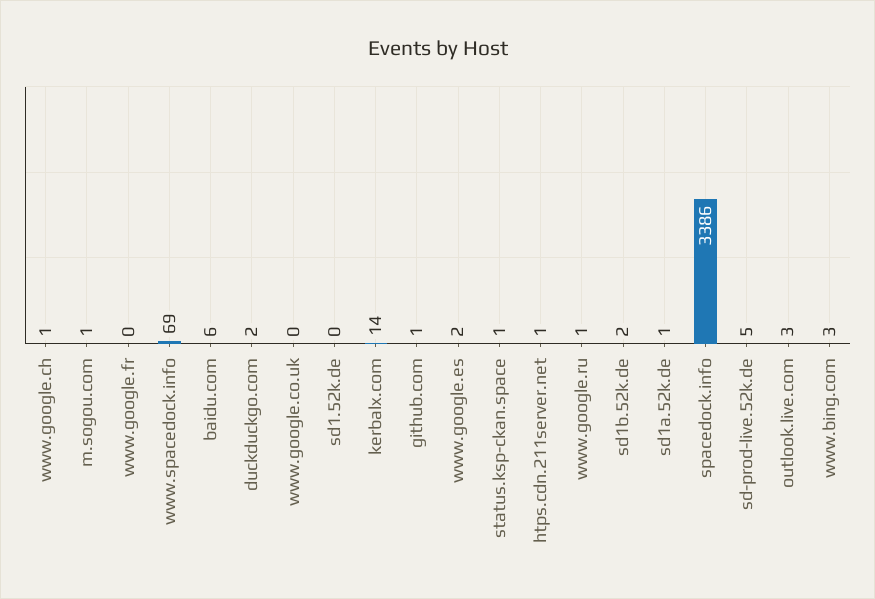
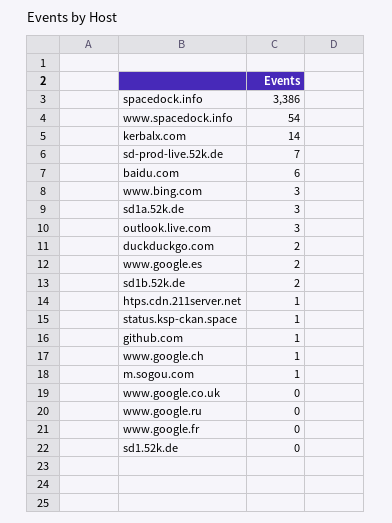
www.spacedock.info: 69 -> 54
www.google.ru: 1 -> 0
sd1a.52k.de: 1 -> 3
sd-prod-live.52k.de: 5 -> 7

